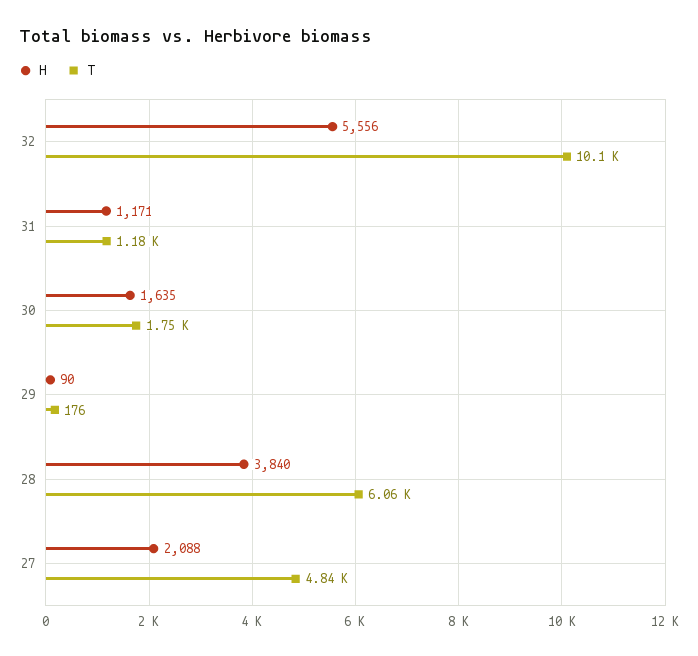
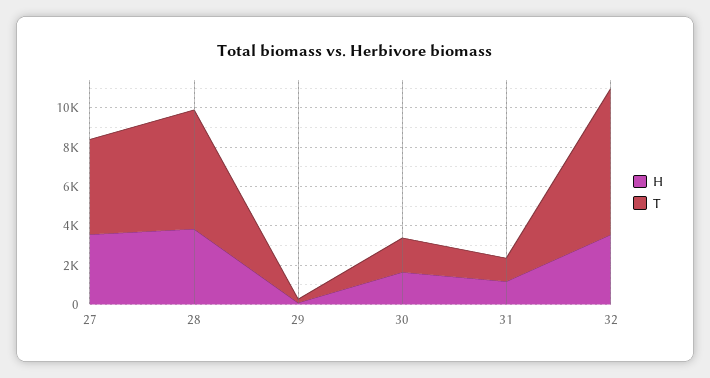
H, 32: 5556 -> 3500
T, 32: 10100 -> 7500
H, 27: 2088 -> 3500

